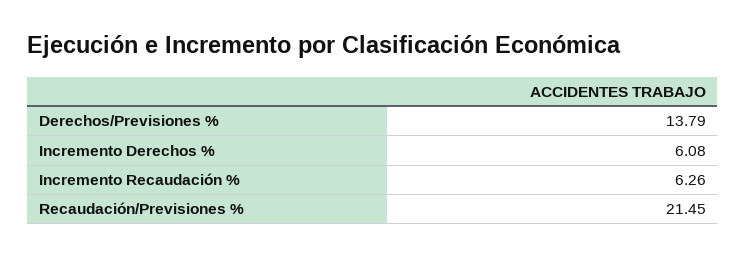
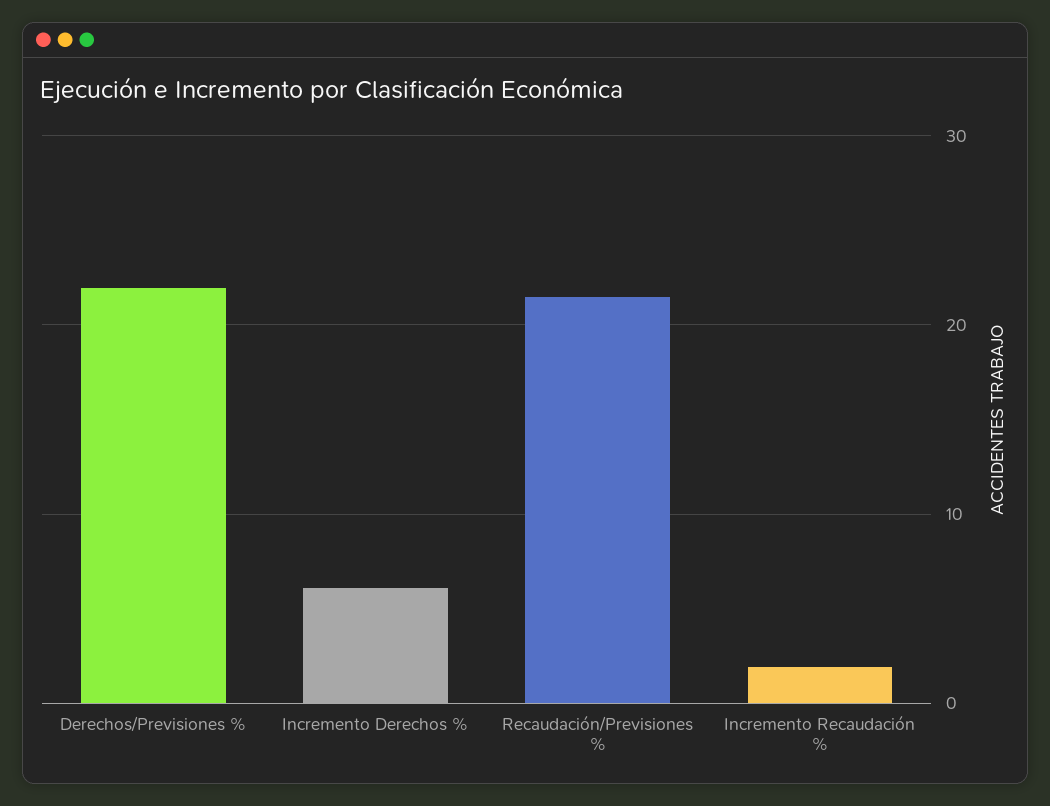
Derechos/Previsiones %: 13.79 -> 22
Incremento Recaudación %: 6.26 -> 2

